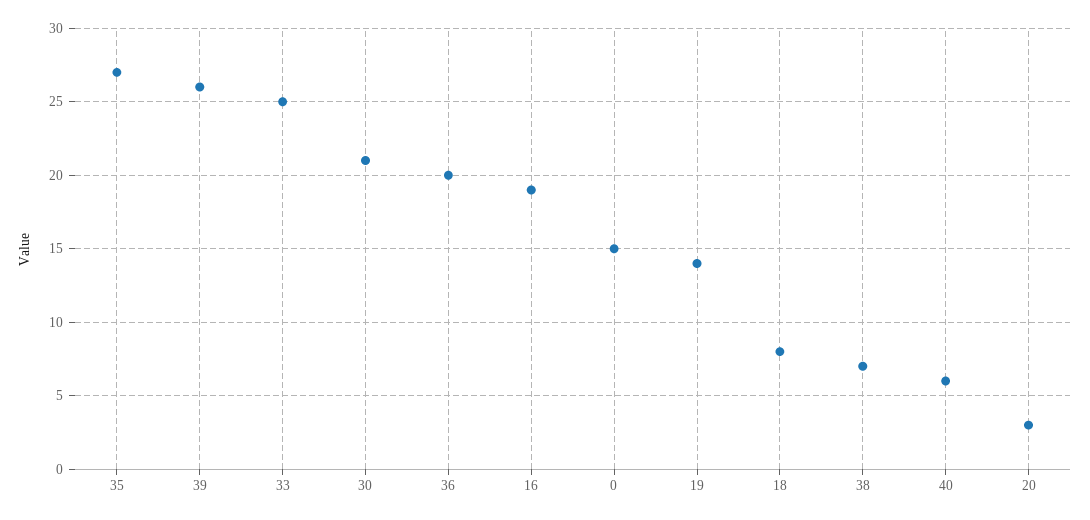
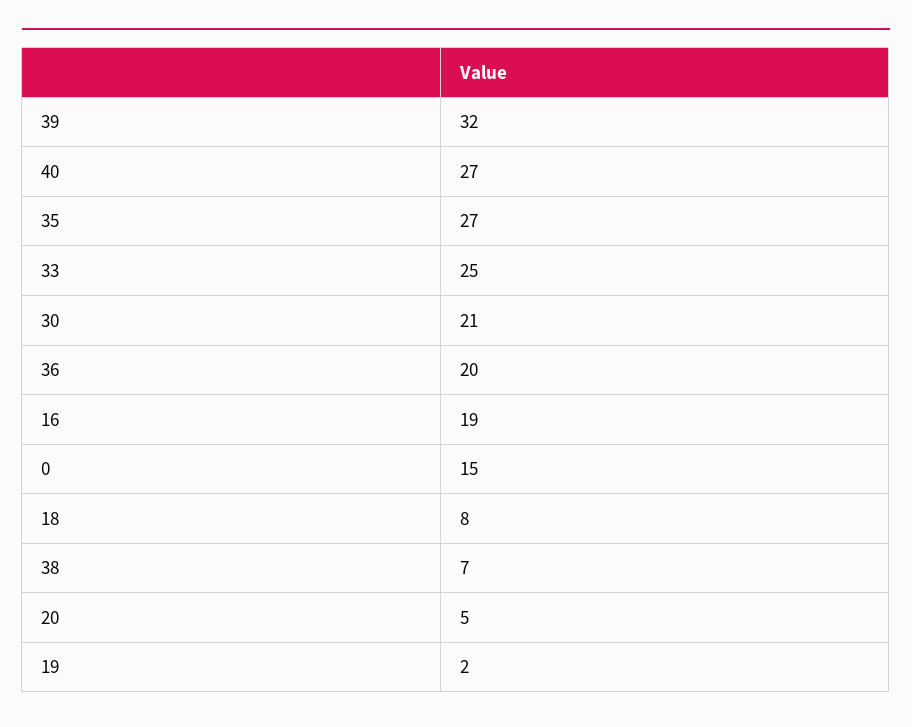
39: 26 -> 32
19: 14 -> 2
40: 6 -> 27
20: 3 -> 5

